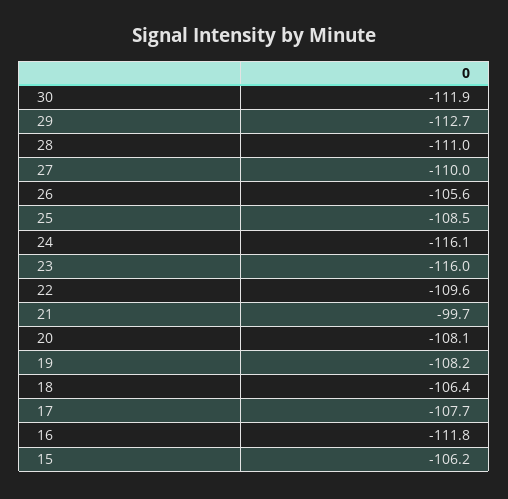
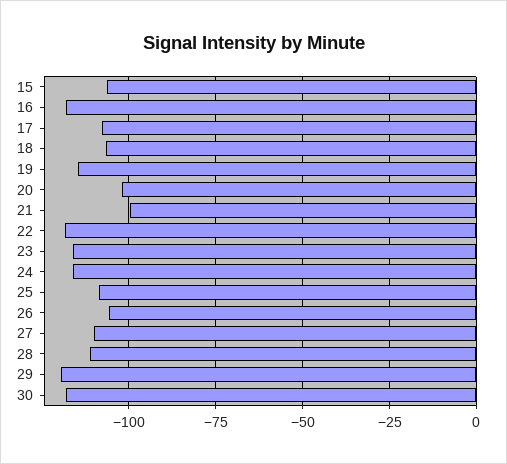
30: -111.9 -> -117.5
29: -112.7 -> -120
22: -109.6 -> -117.5
20: -108.1 -> -102.5
19: -108.2 -> -115
16: -111.8 -> -117.5

